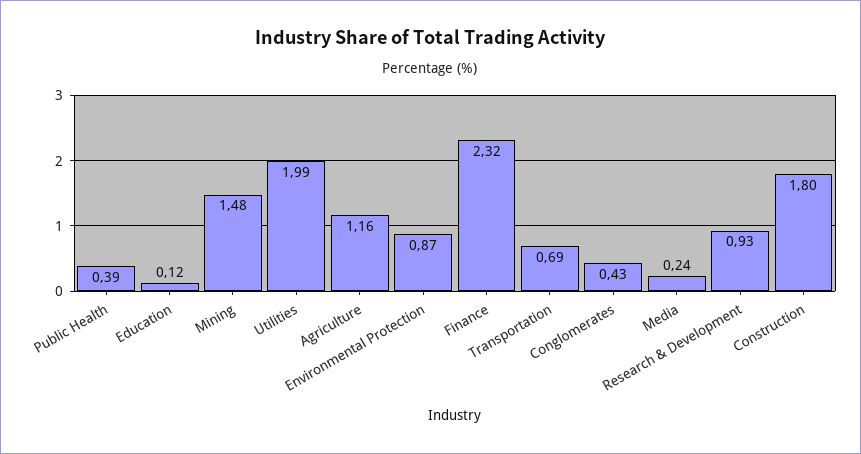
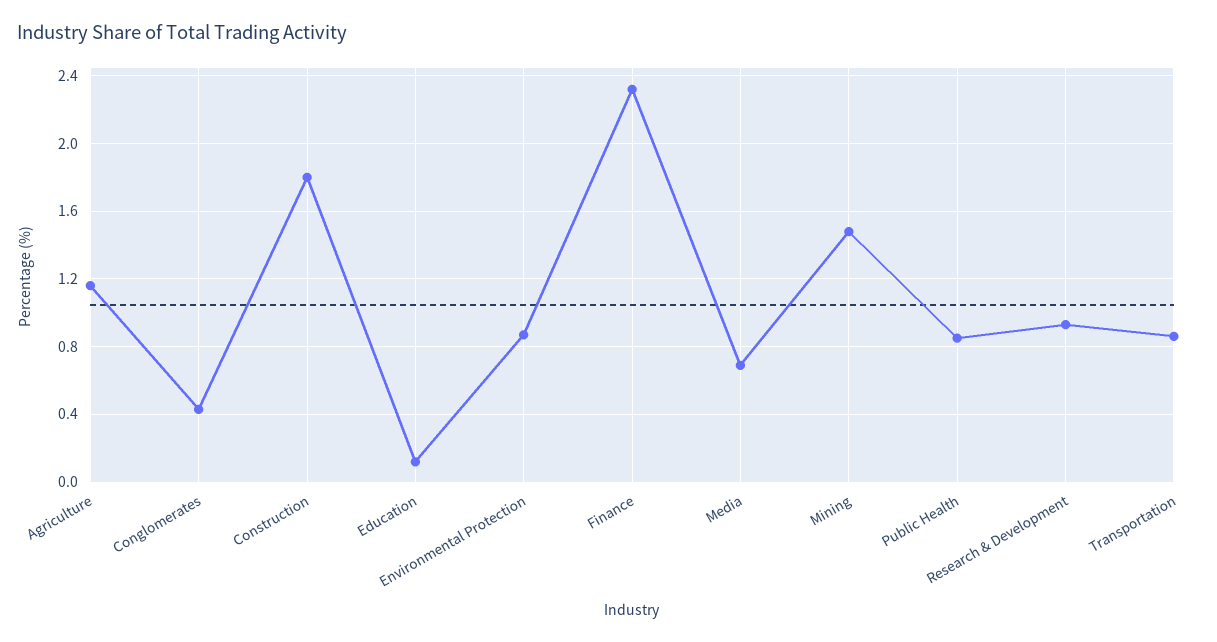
Public Health: 0.39 -> 0.85
Utilities: 1.99 -> none
Transportation: 0.69 -> 0.85
Media: 0.24 -> 0.7

